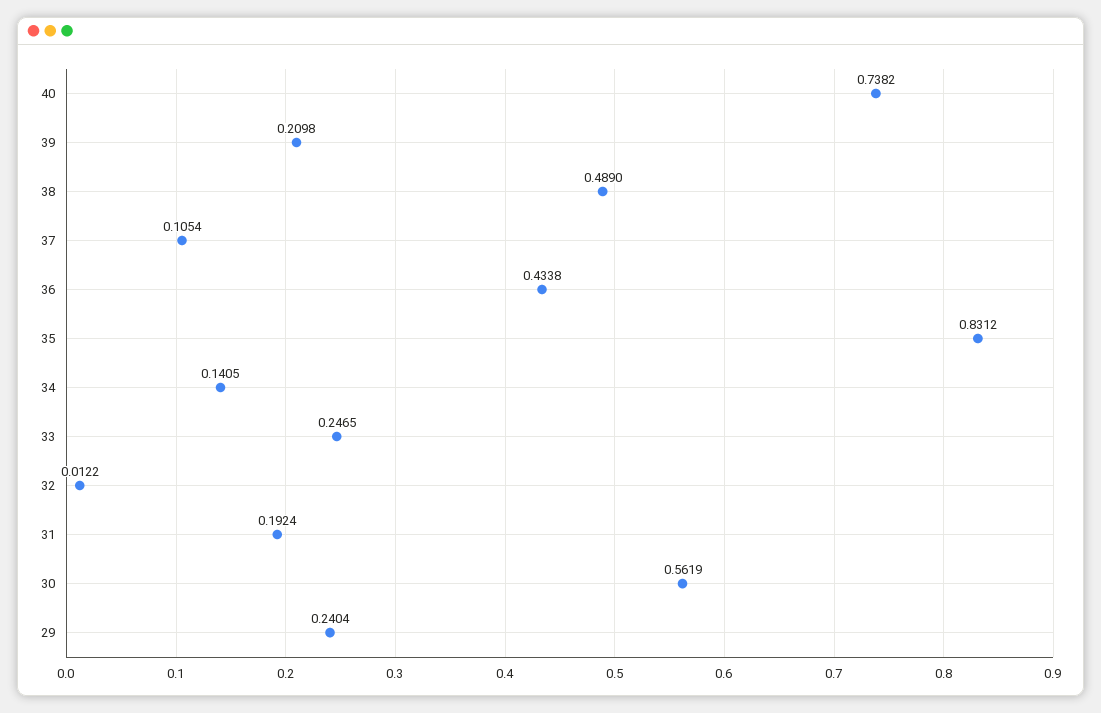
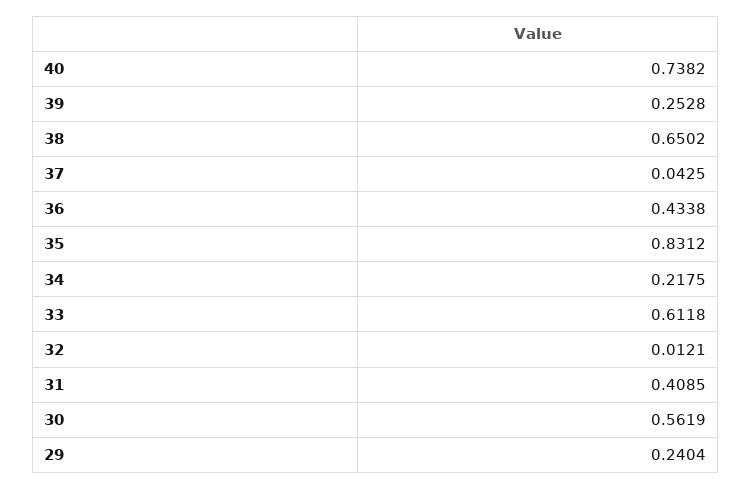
39: 0.2098 -> 0.2528
38: 0.489 -> 0.6502
37: 0.1054 -> 0.0425
34: 0.1405 -> 0.2175
33: 0.2465 -> 0.6118
32: 0.0122 -> 0.0121
31: 0.1924 -> 0.4085

